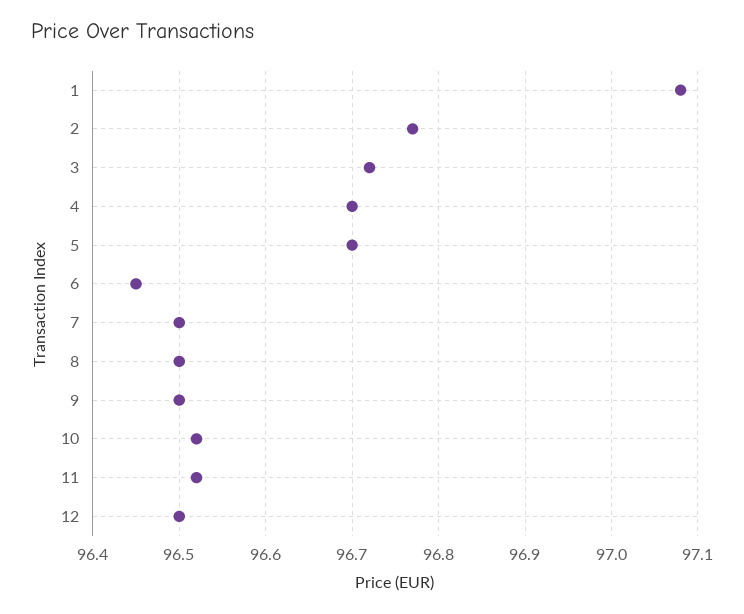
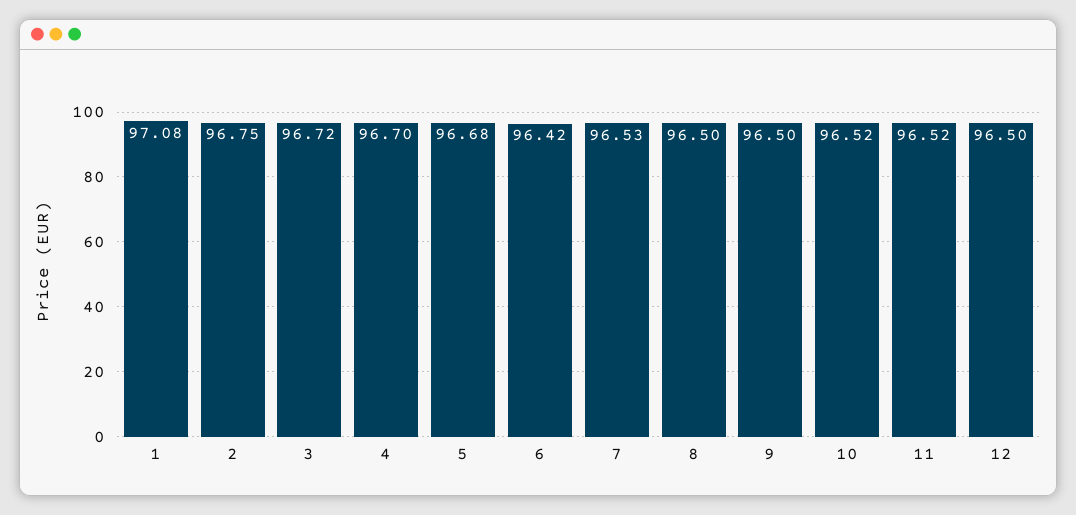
2: 96.77 -> 96.75
5: 96.7 -> 96.68
6: 96.45 -> 96.42
7: 96.5 -> 96.53

